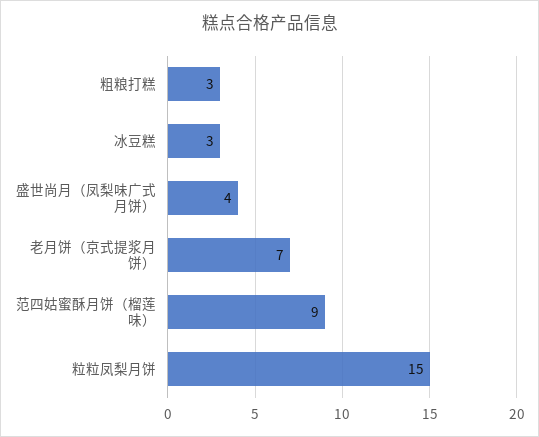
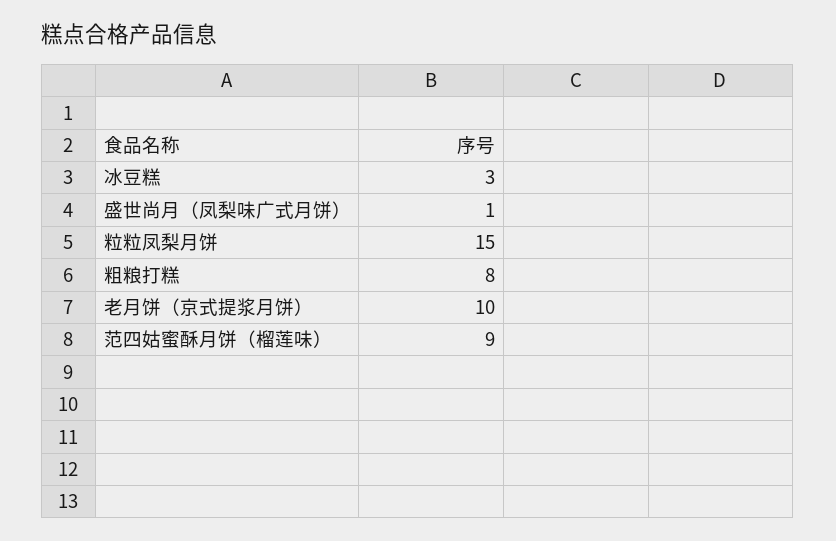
粗粮打糕: 3 -> 8
盛世尚月（凤梨味广式月饼）: 4 -> 1
老月饼（京式提浆月饼）: 7 -> 10

